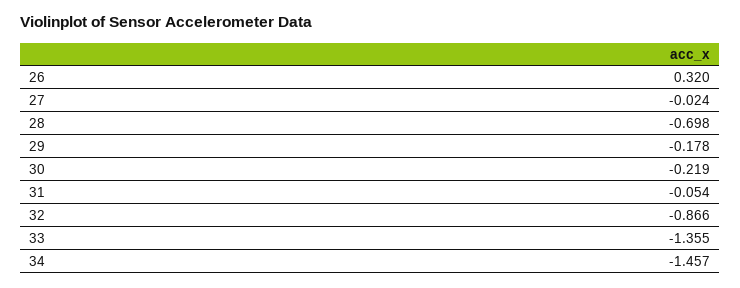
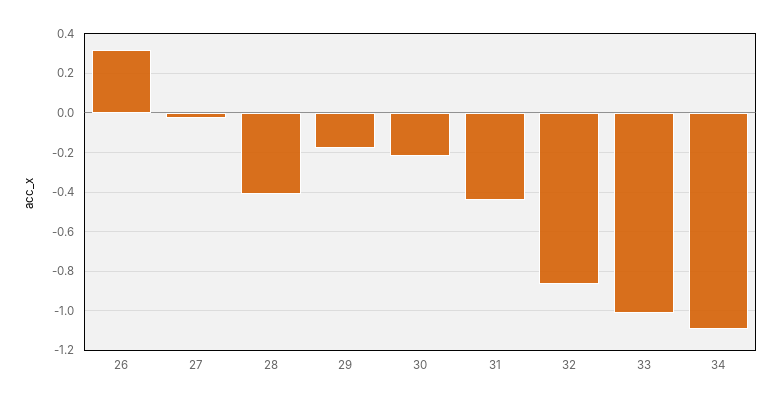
28: -0.698 -> -0.4
31: -0.054 -> -0.45
33: -1.355 -> -1
34: -1.457 -> -1.1

